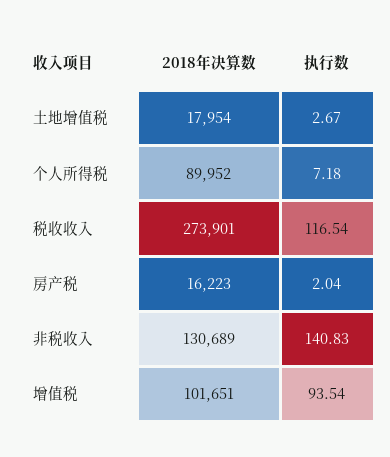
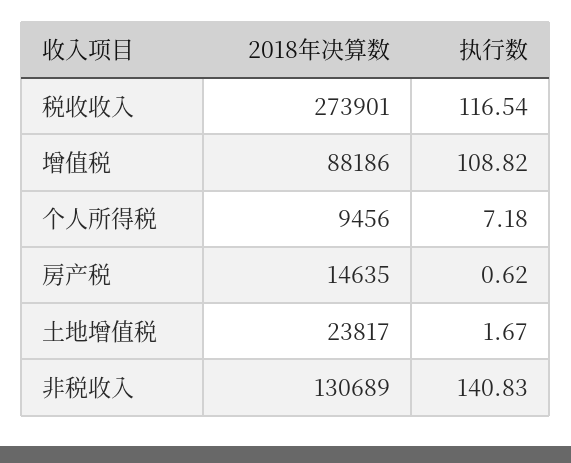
2018年决算数, 土地增值税: 17954 -> 23817
执行数, 土地增值税: 2.67 -> 1.67
2018年决算数, 个人所得税: 89952 -> 9456
2018年决算数, 房产税: 16223 -> 14635
执行数, 房产税: 2.04 -> 0.62
2018年决算数, 增值税: 101651 -> 88186
执行数, 增值税: 93.54 -> 108.82

